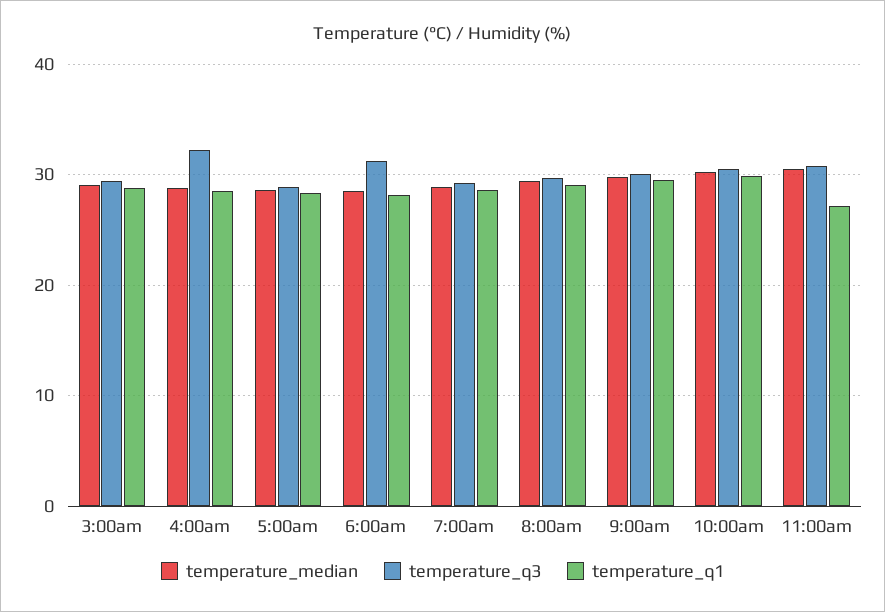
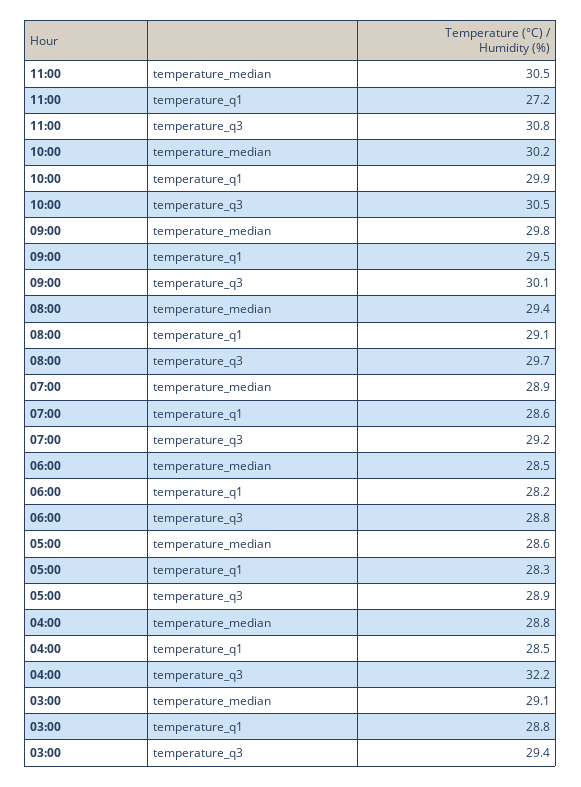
temperature_q3, 6:00am: 31 -> 28.8

